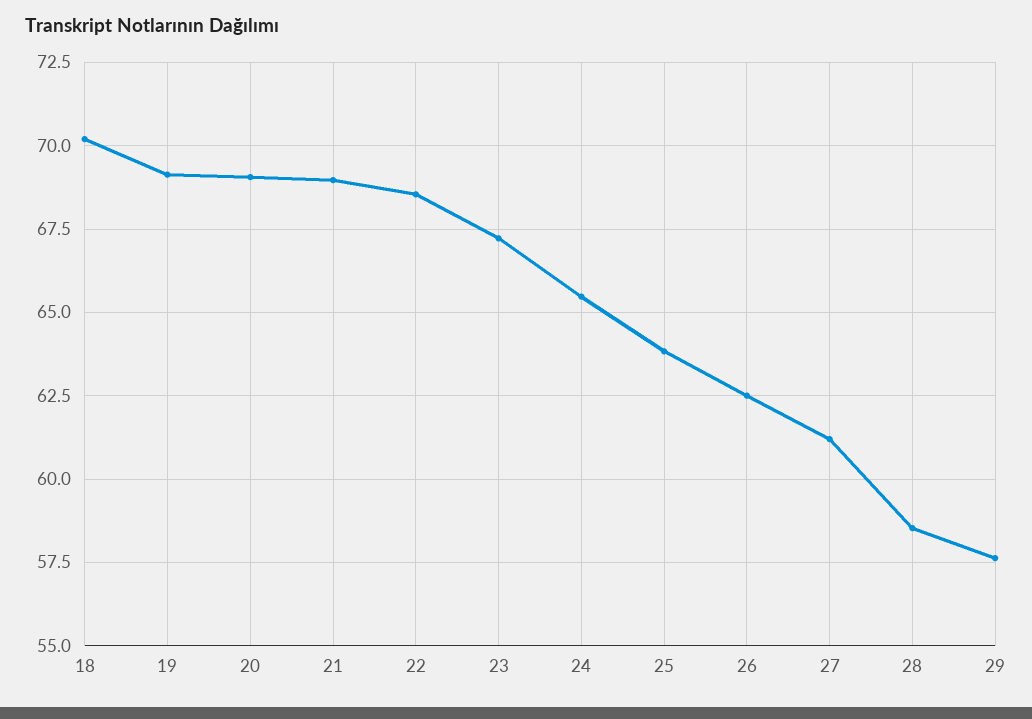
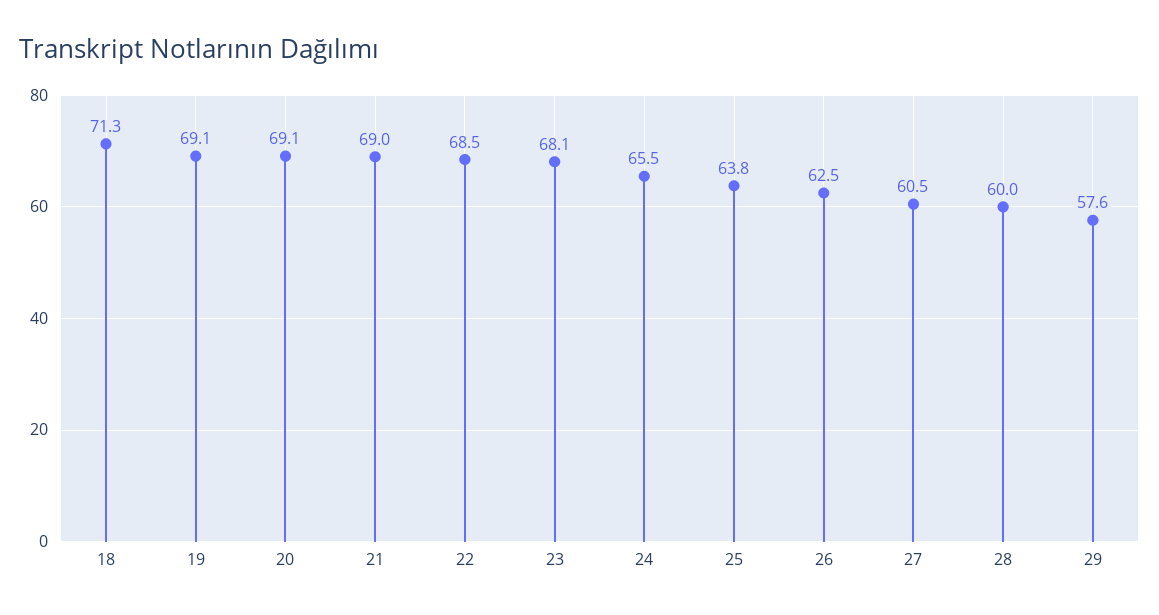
18: 70.25 -> 71.3
23: 67.25 -> 68.1
27: 61.25 -> 60.5
28: 58.5 -> 60

